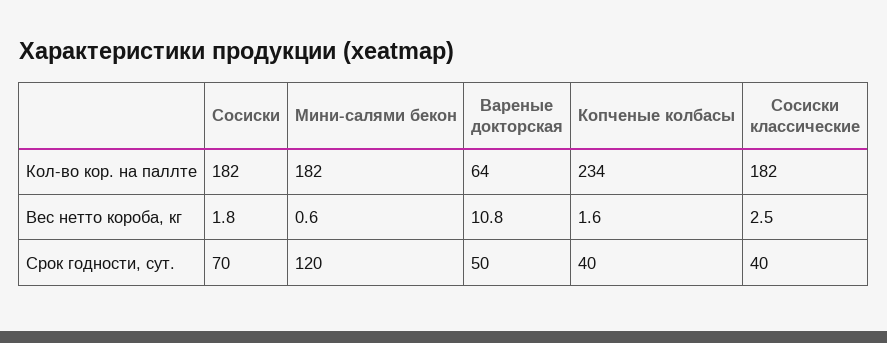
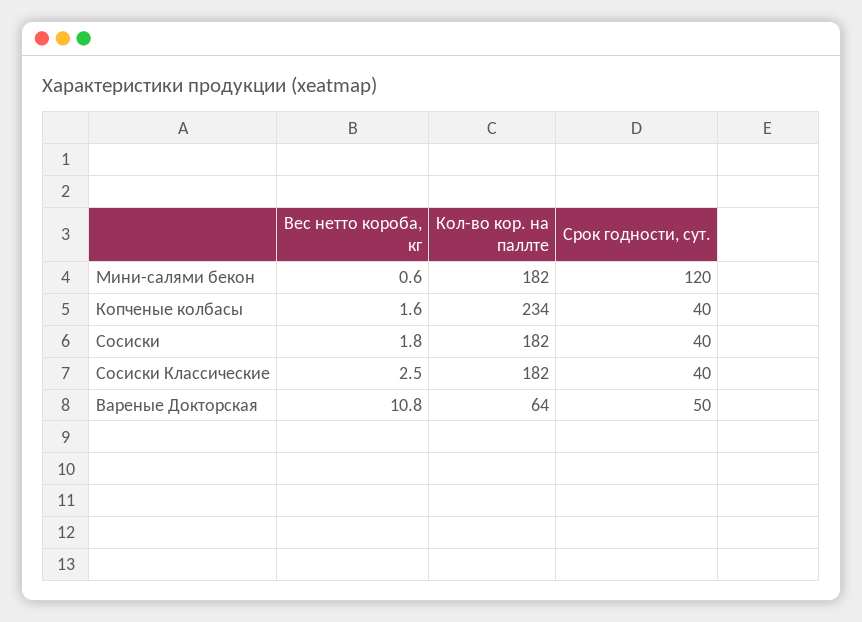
Сосиски, Срок годности, сут.: 70 -> 40

